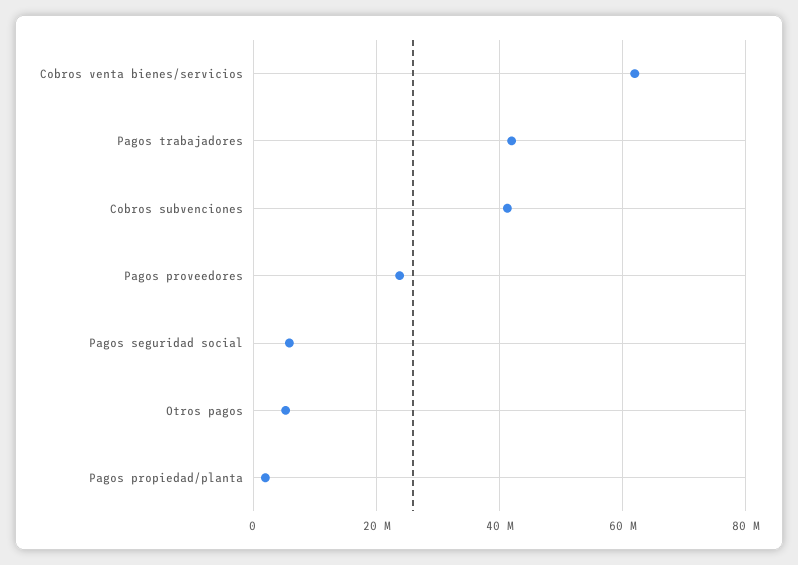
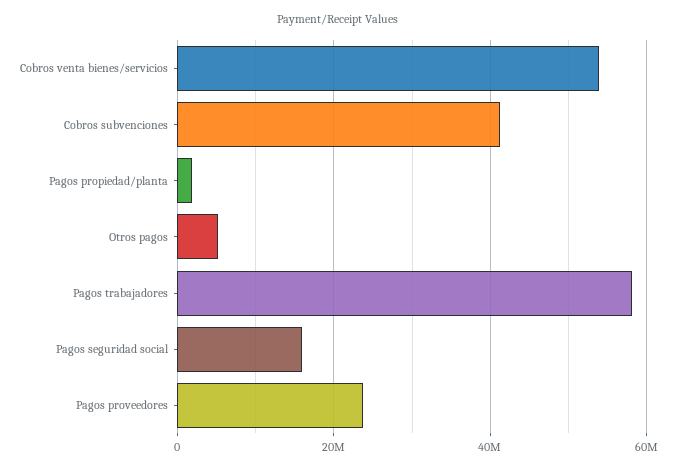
Cobros venta bienes/servicios: 62000000 -> 54000000
Pagos trabajadores: 42000000 -> 58000000
Pagos seguridad social: 6000000 -> 16000000

